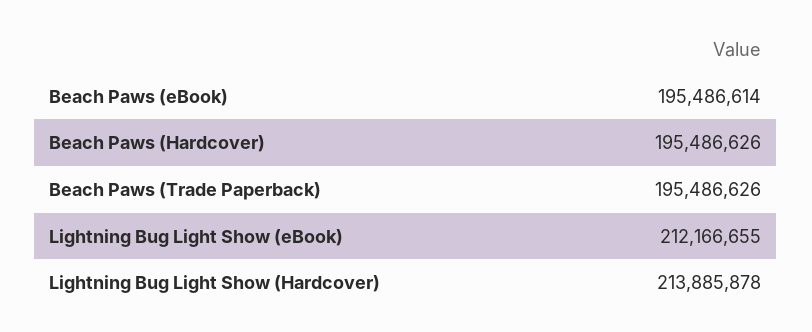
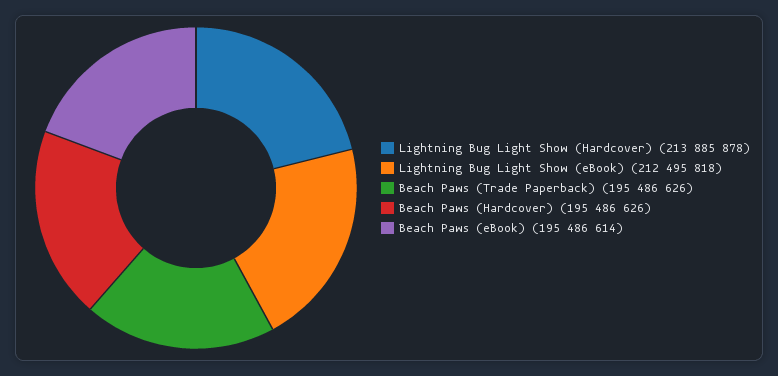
Lightning Bug Light Show (eBook): 212166655 -> 212495818

